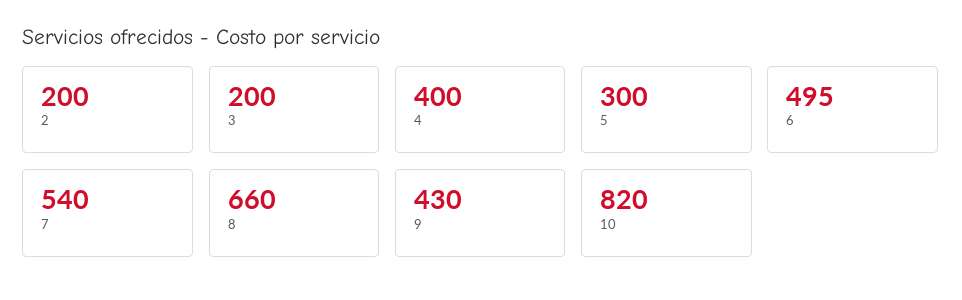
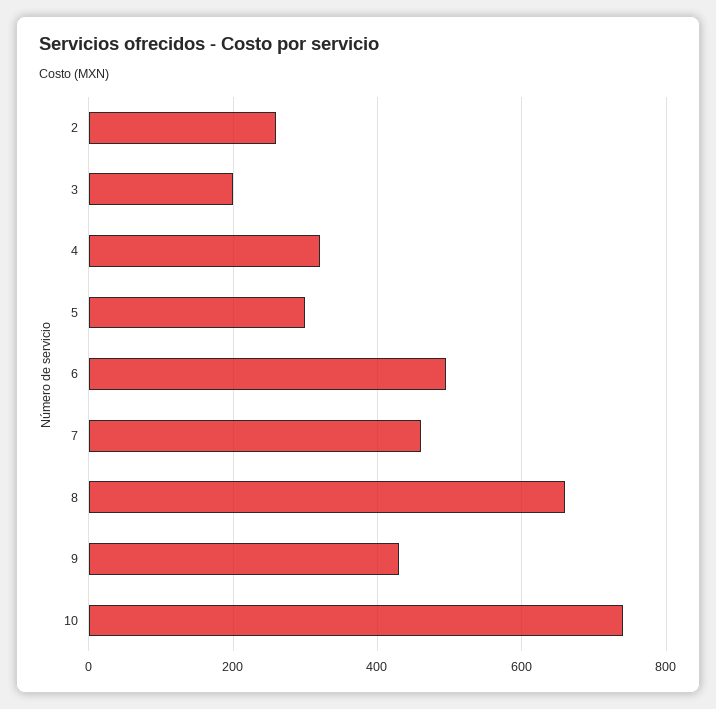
2: 200 -> 260
4: 400 -> 320
7: 540 -> 460
10: 820 -> 740

